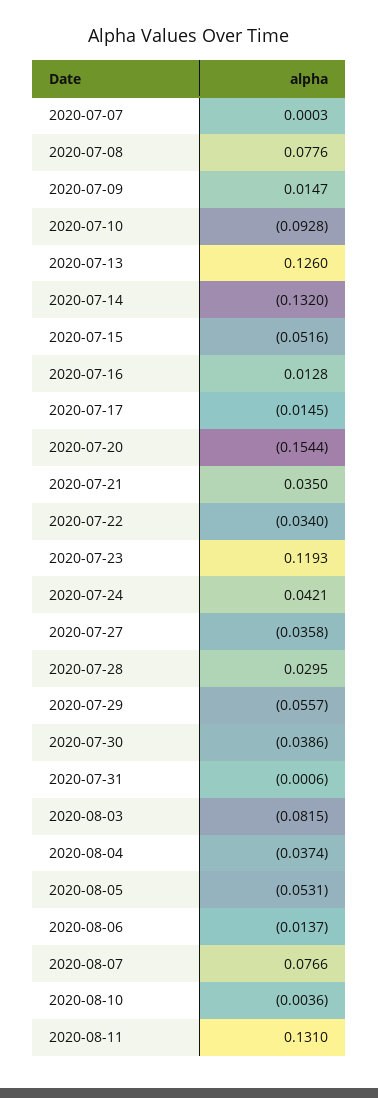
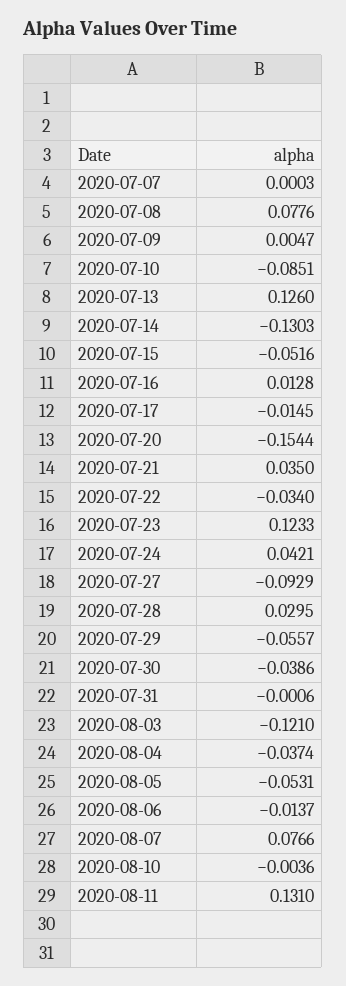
2020-07-09: 0.0147 -> 0.0047
2020-07-10: -0.0928 -> -0.0851
2020-07-14: -0.132 -> -0.1303
2020-07-23: 0.1193 -> 0.1233
2020-07-27: -0.0358 -> -0.0929
2020-08-03: -0.0815 -> -0.121

